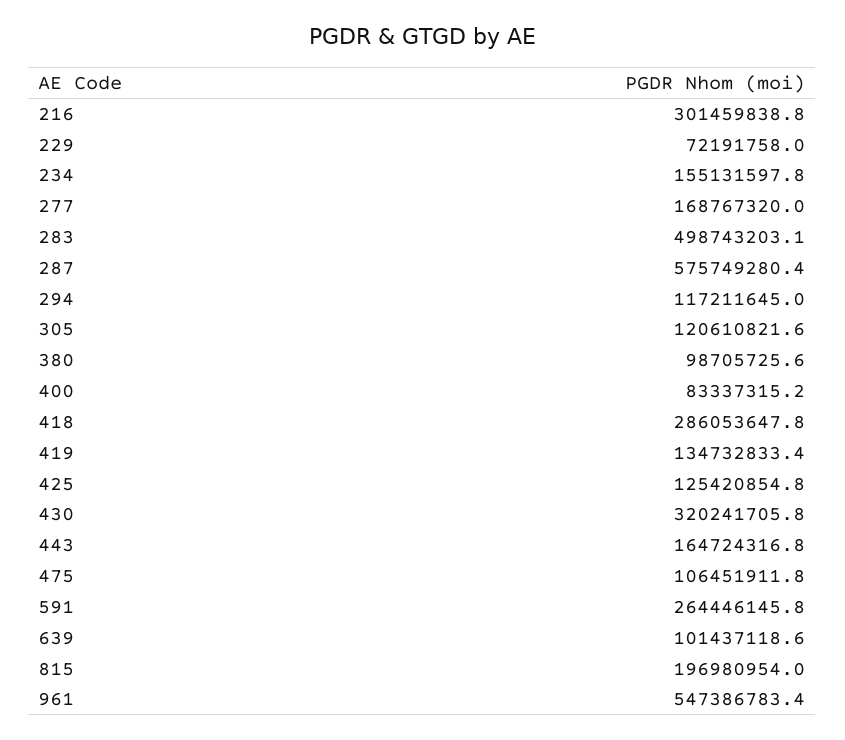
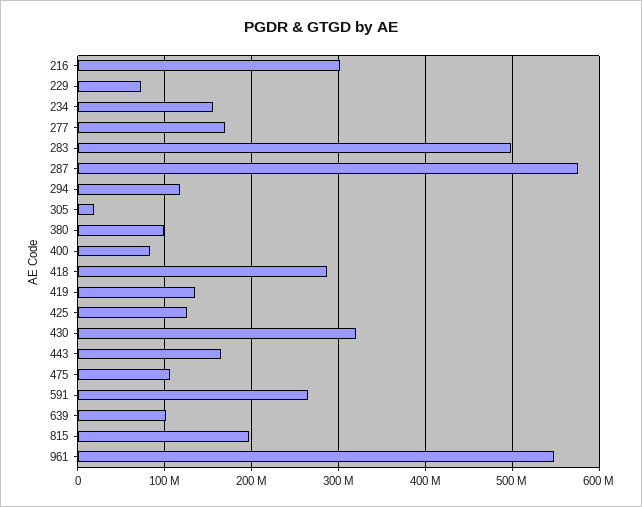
305: 120610821.6 -> 20000000

